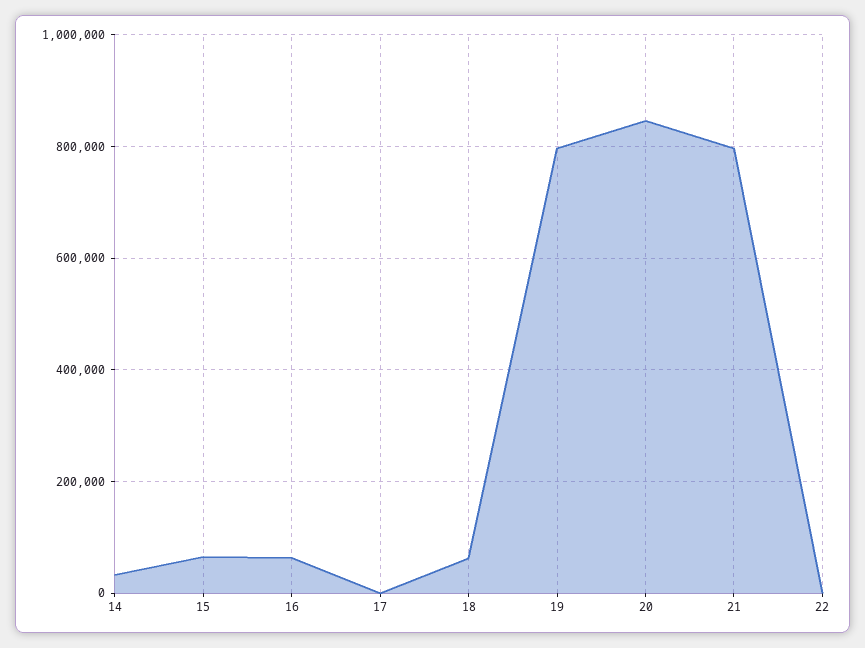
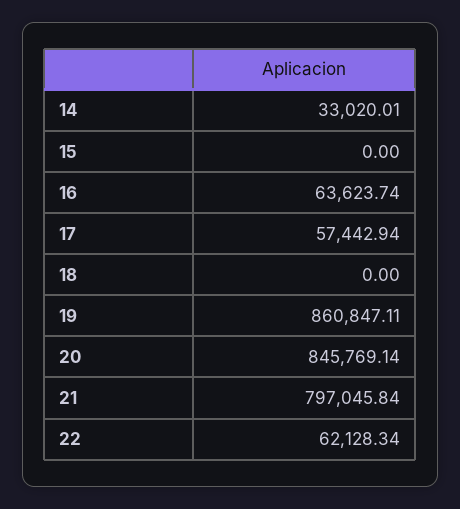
15: 60000 -> 0
17: 0 -> 57442.94
18: 60000 -> 0
19: 800000 -> 860847.11
22: 0 -> 62128.34

